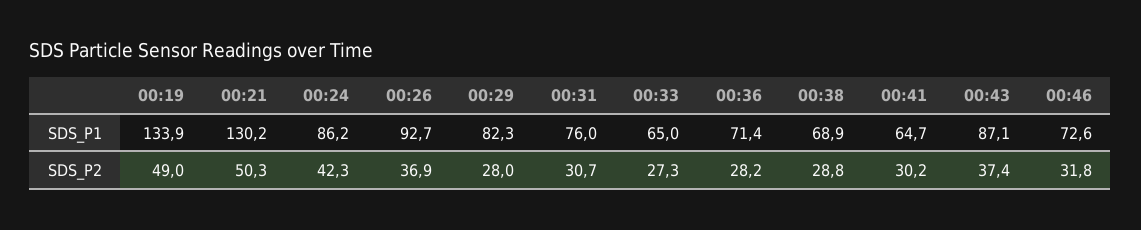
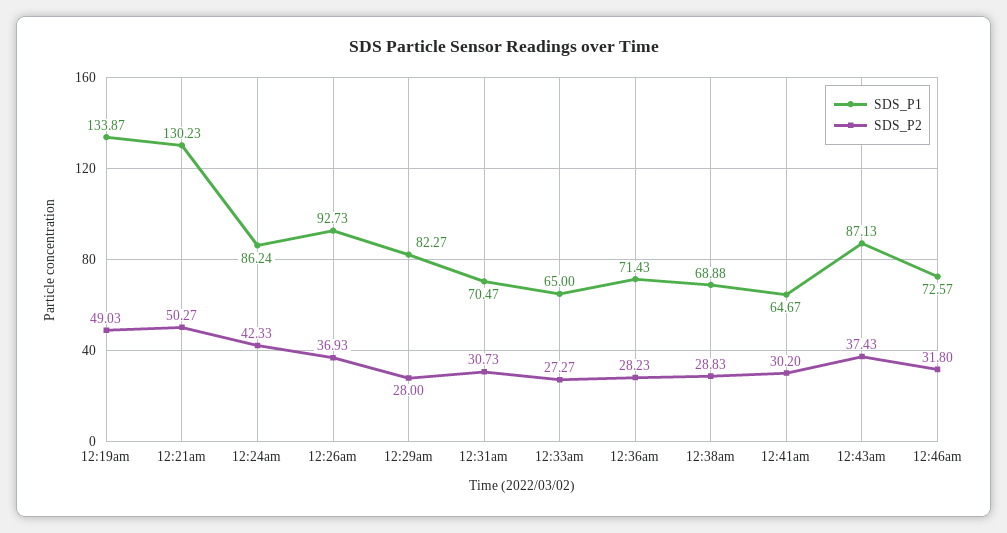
SDS_P1, 00:31: 76 -> 70.47

